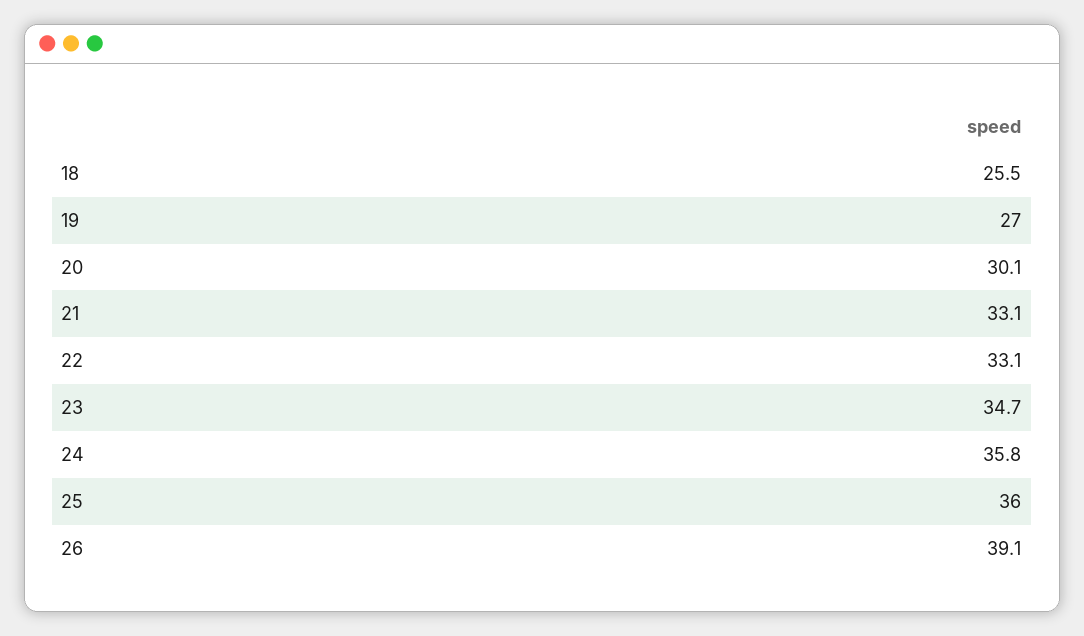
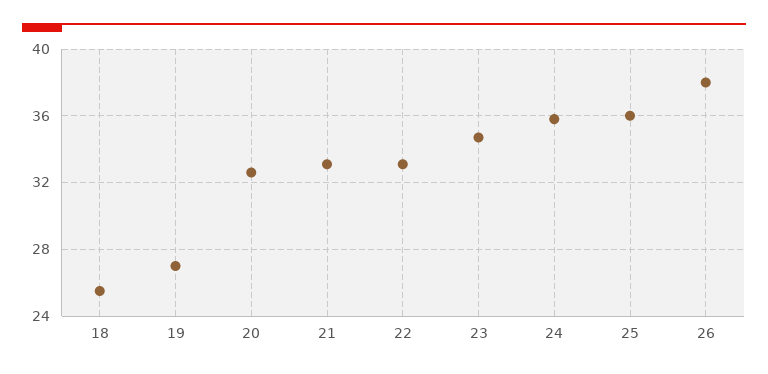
20: 30.1 -> 32.5
26: 39.1 -> 38

